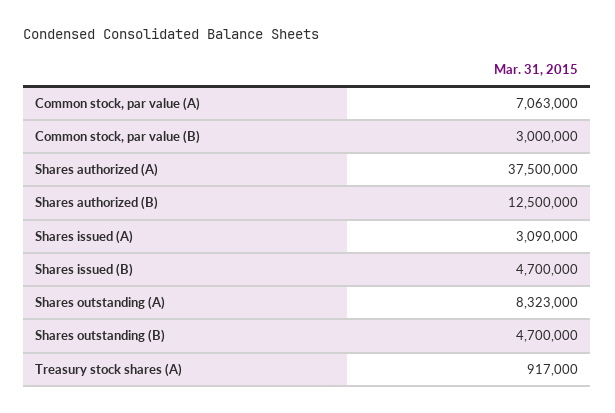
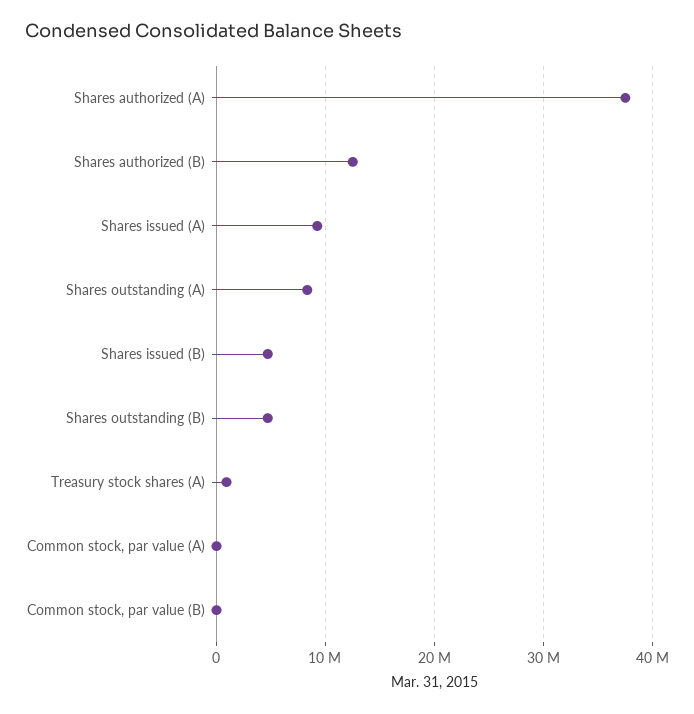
Common stock, par value (A): 7063000 -> 0
Common stock, par value (B): 3000000 -> 0
Shares issued (A): 3090000 -> 9000000

